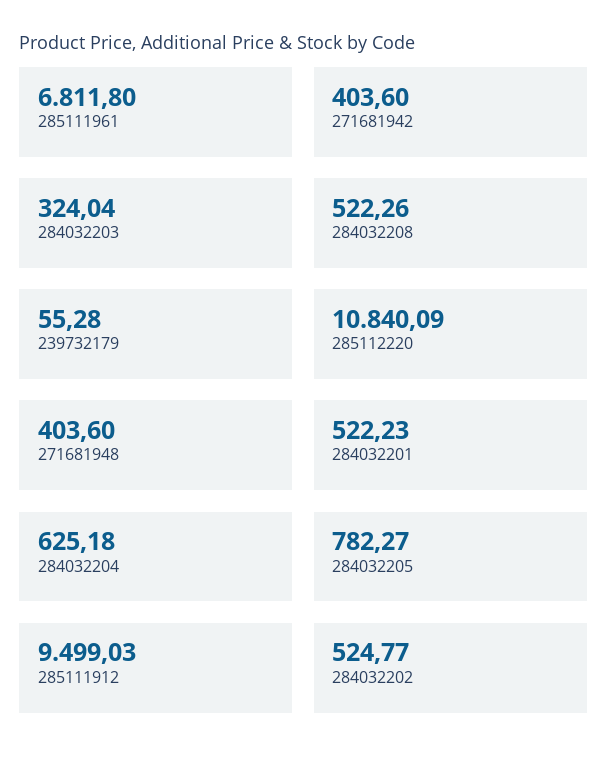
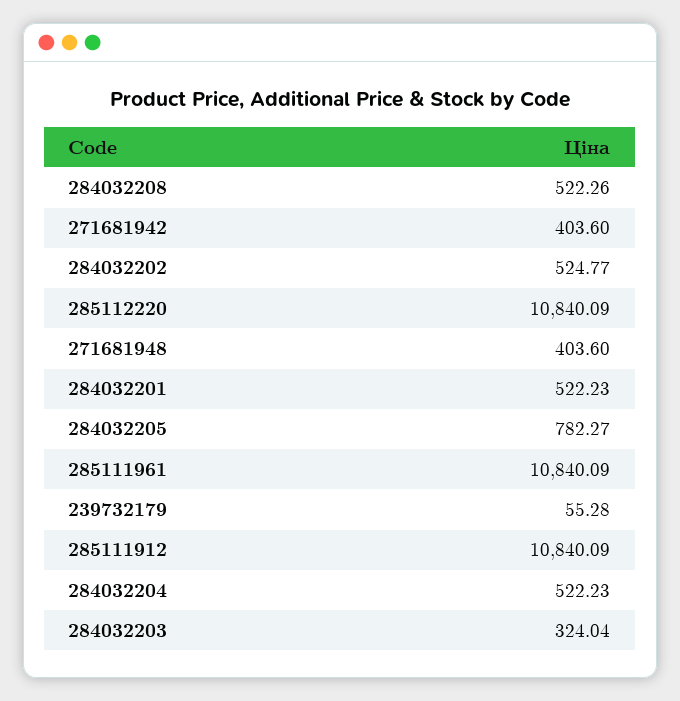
285111961: 6811.8 -> 10840.09
284032204: 625.18 -> 522.23
285111912: 9499.03 -> 10840.09

